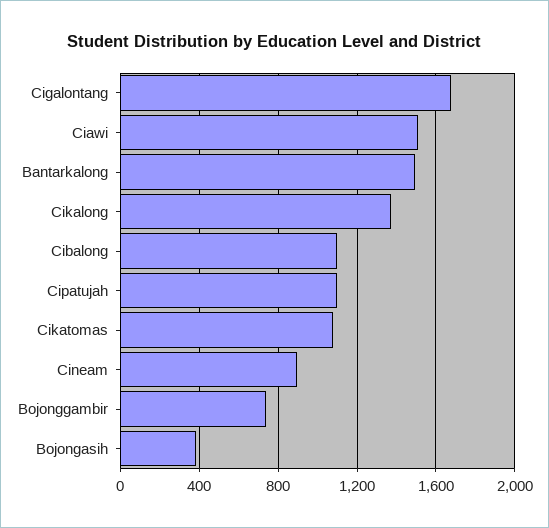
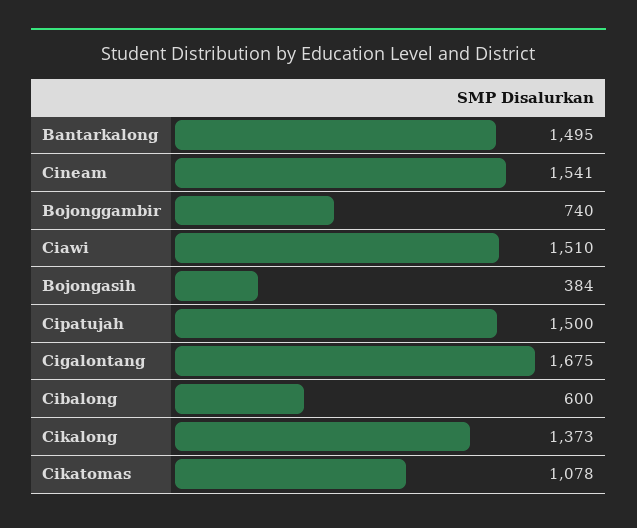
Cibalong: 1100 -> 600
Cipatujah: 1100 -> 1500
Cineam: 900 -> 1541

